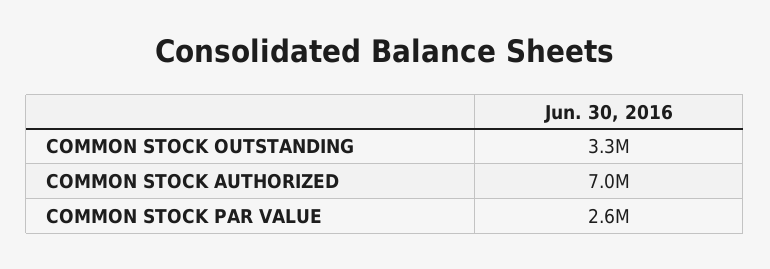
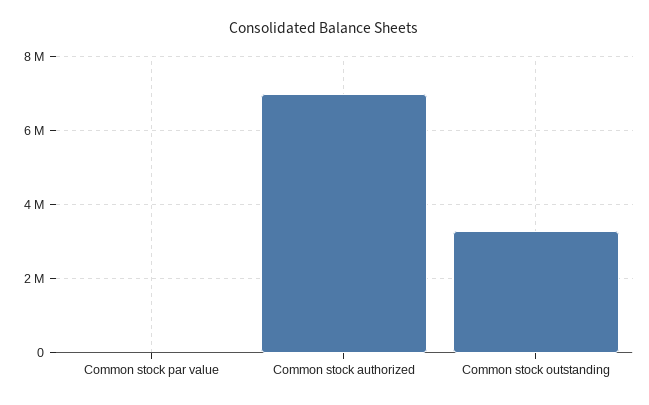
COMMON STOCK PAR VALUE: 2600000 -> 0

